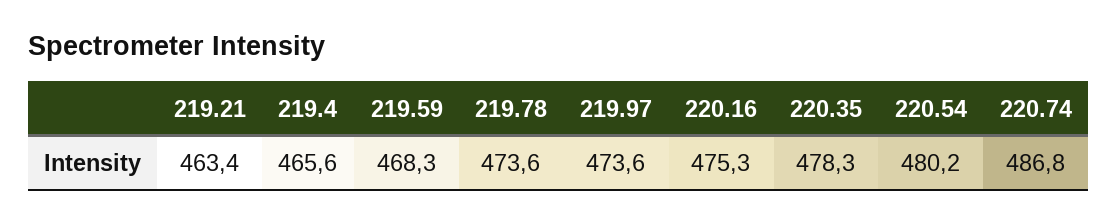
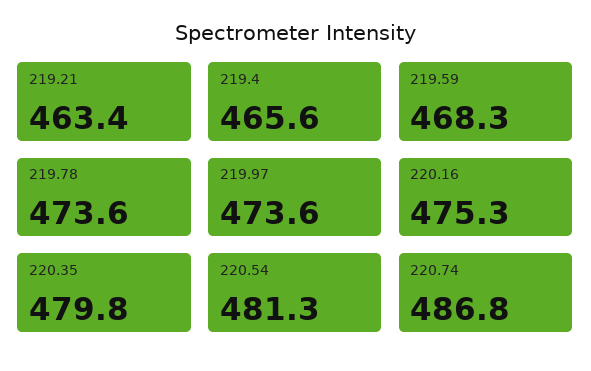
220.35: 478.3 -> 479.8
220.54: 480.2 -> 481.3

